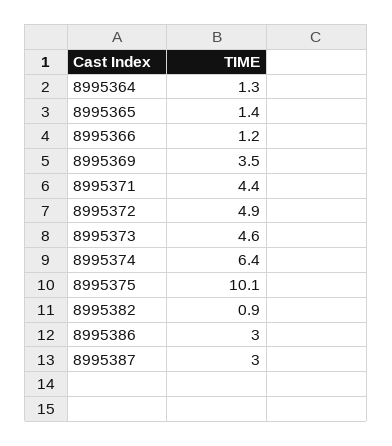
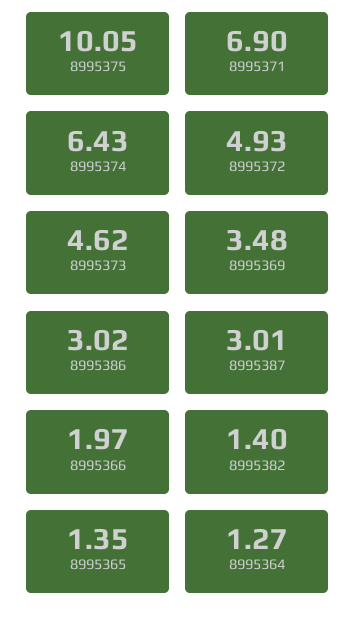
8995366: 1.2 -> 1.97
8995371: 4.4 -> 6.9
8995382: 0.9 -> 1.4

